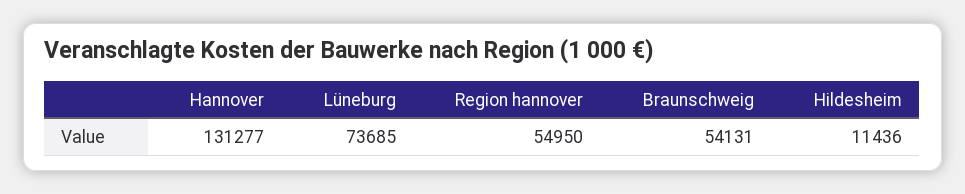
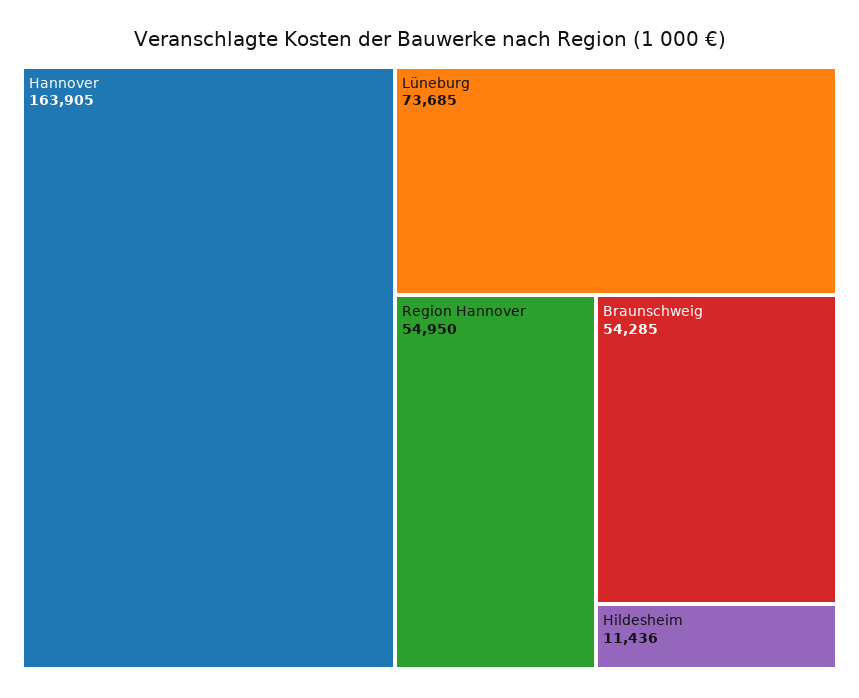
Hannover: 131277 -> 163905
Braunschweig: 54131 -> 54285

